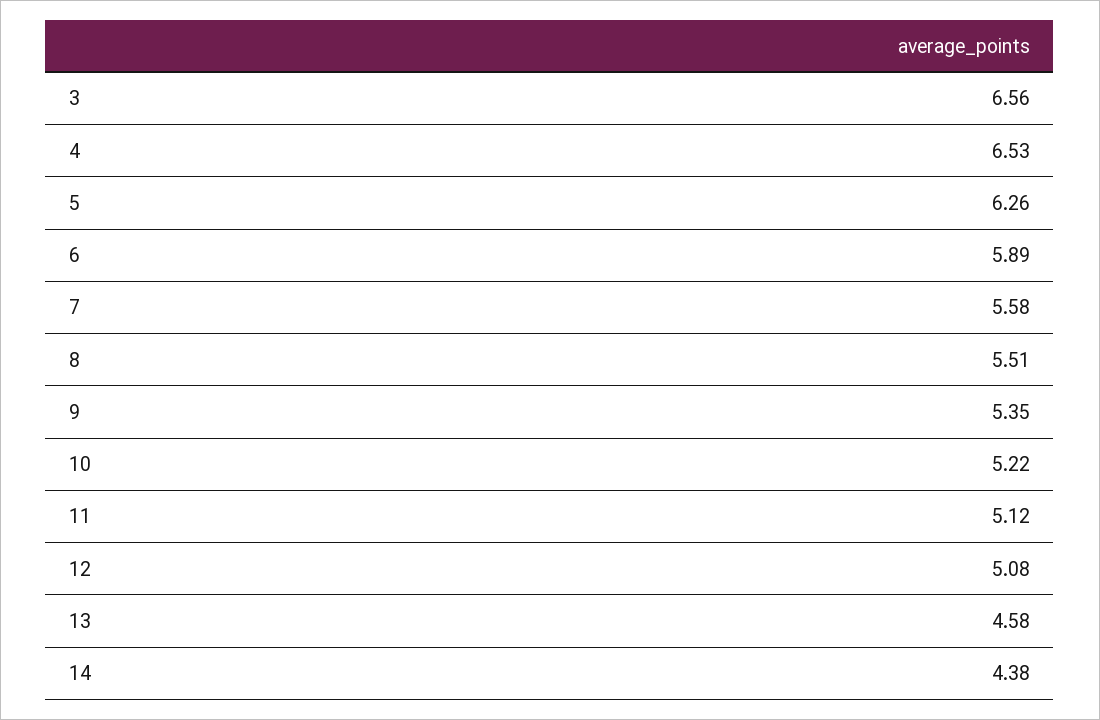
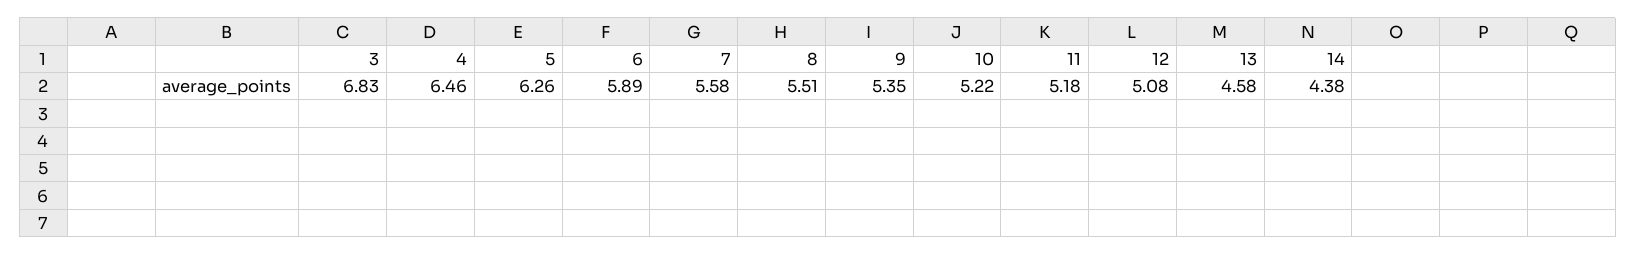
3: 6.56 -> 6.83
4: 6.53 -> 6.46
11: 5.12 -> 5.18

